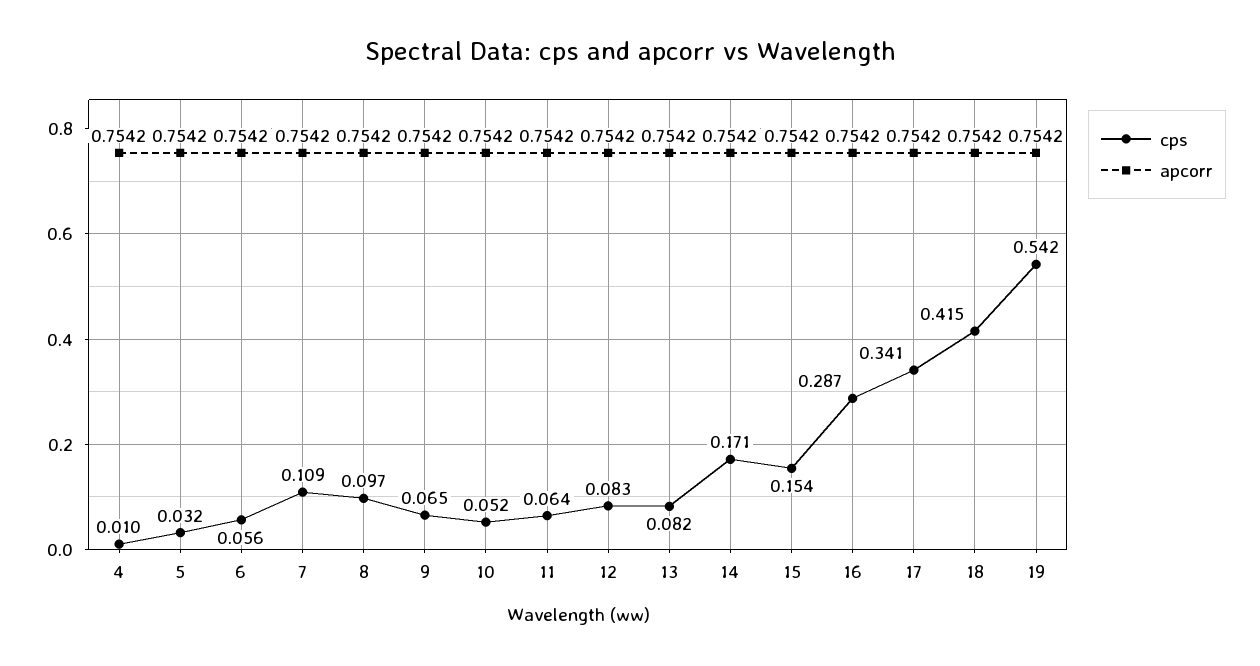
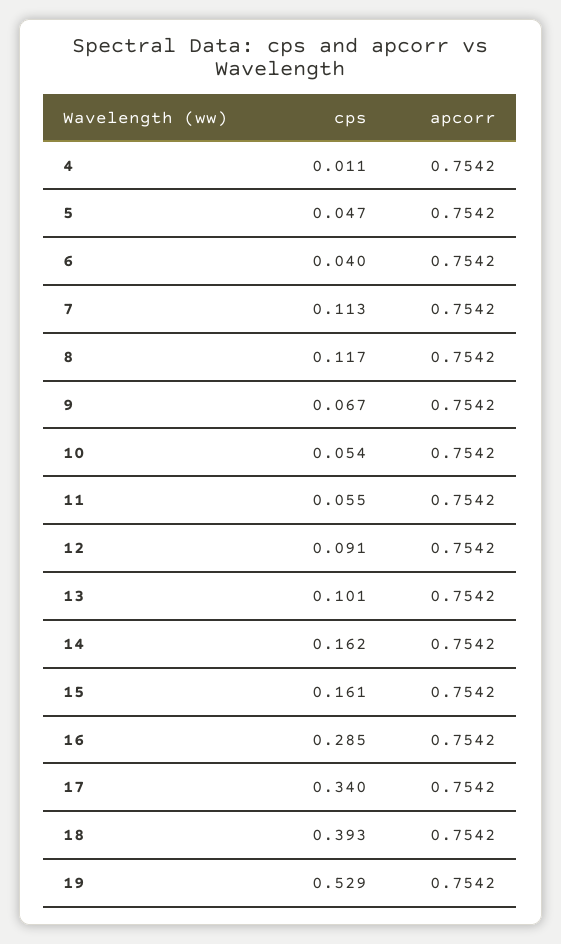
cps, 4: 0.01 -> 0.011
cps, 5: 0.032 -> 0.047
cps, 6: 0.056 -> 0.04
cps, 7: 0.109 -> 0.113
cps, 8: 0.097 -> 0.117
cps, 9: 0.065 -> 0.067
cps, 10: 0.052 -> 0.054
cps, 11: 0.064 -> 0.055
cps, 12: 0.083 -> 0.091
cps, 13: 0.082 -> 0.101
cps, 14: 0.171 -> 0.162
cps, 15: 0.154 -> 0.161
cps, 16: 0.287 -> 0.285
cps, 17: 0.341 -> 0.34
cps, 18: 0.415 -> 0.393
cps, 19: 0.542 -> 0.529

